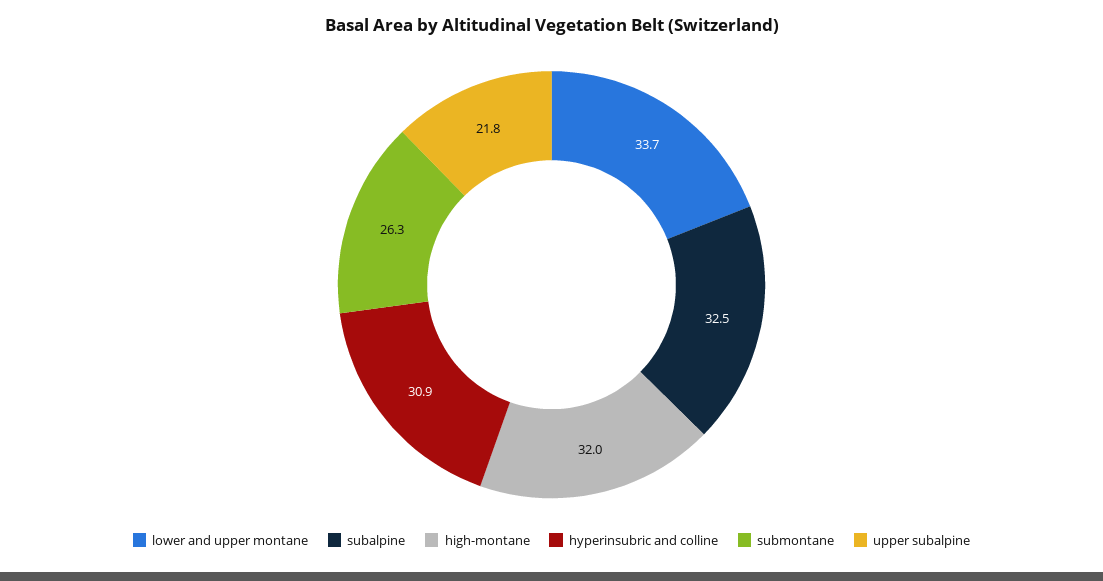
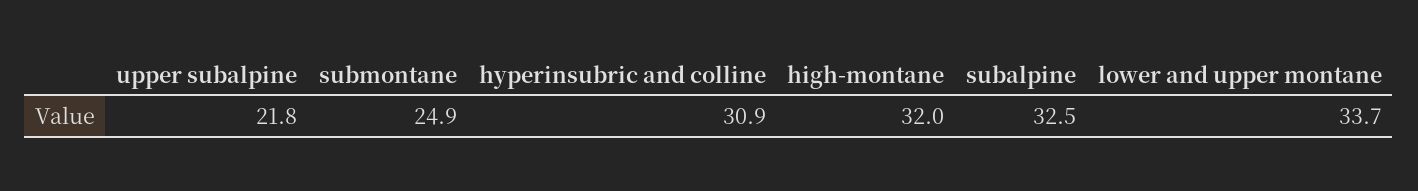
submontane: 26.3 -> 24.9

